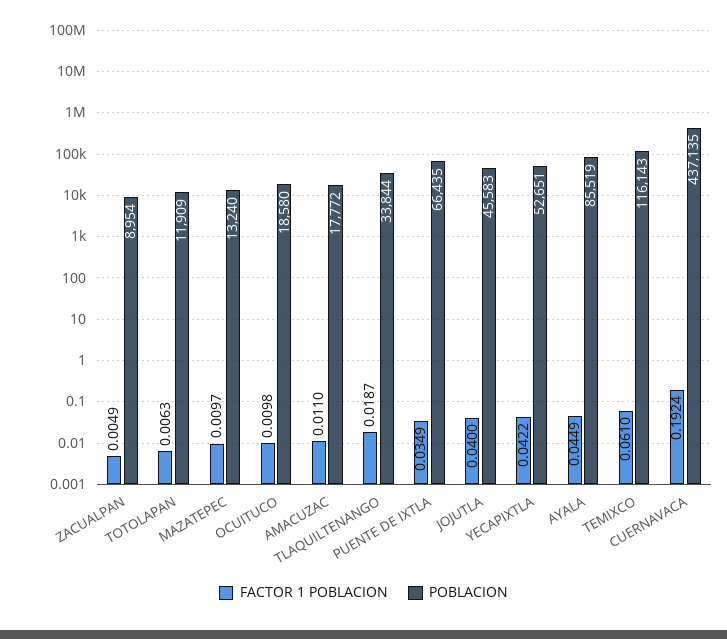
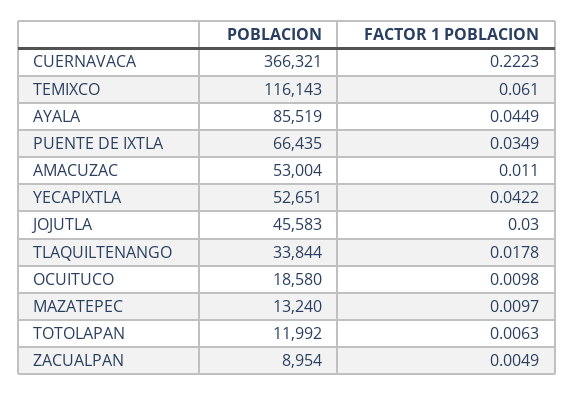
POBLACION, TOTOLAPAN: 11909 -> 11992
POBLACION, AMACUZAC: 17772 -> 53004
FACTOR 1 POBLACION, TLAQUILTENANGO: 0.0187 -> 0.0178
FACTOR 1 POBLACION, JOJUTLA: 0.04 -> 0.03
FACTOR 1 POBLACION, CUERNAVACA: 0.1924 -> 0.2223
POBLACION, CUERNAVACA: 437135 -> 366321

